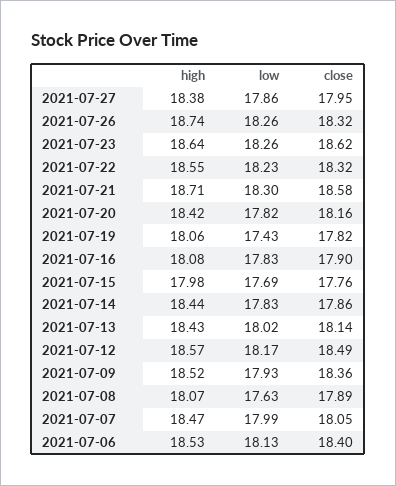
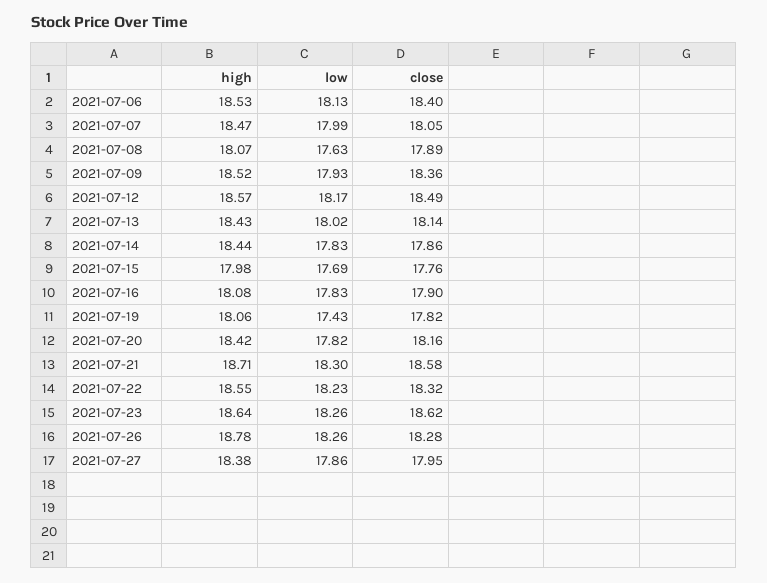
high, 2021-07-26: 18.74 -> 18.78
close, 2021-07-26: 18.32 -> 18.28

